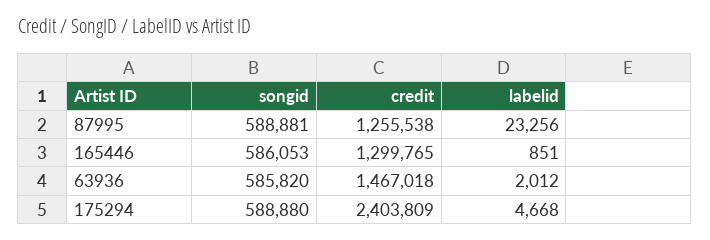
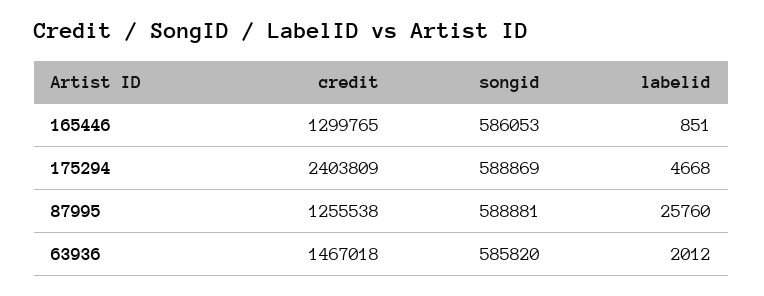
labelid, 87995: 23256 -> 25760
songid, 175294: 588880 -> 588869

